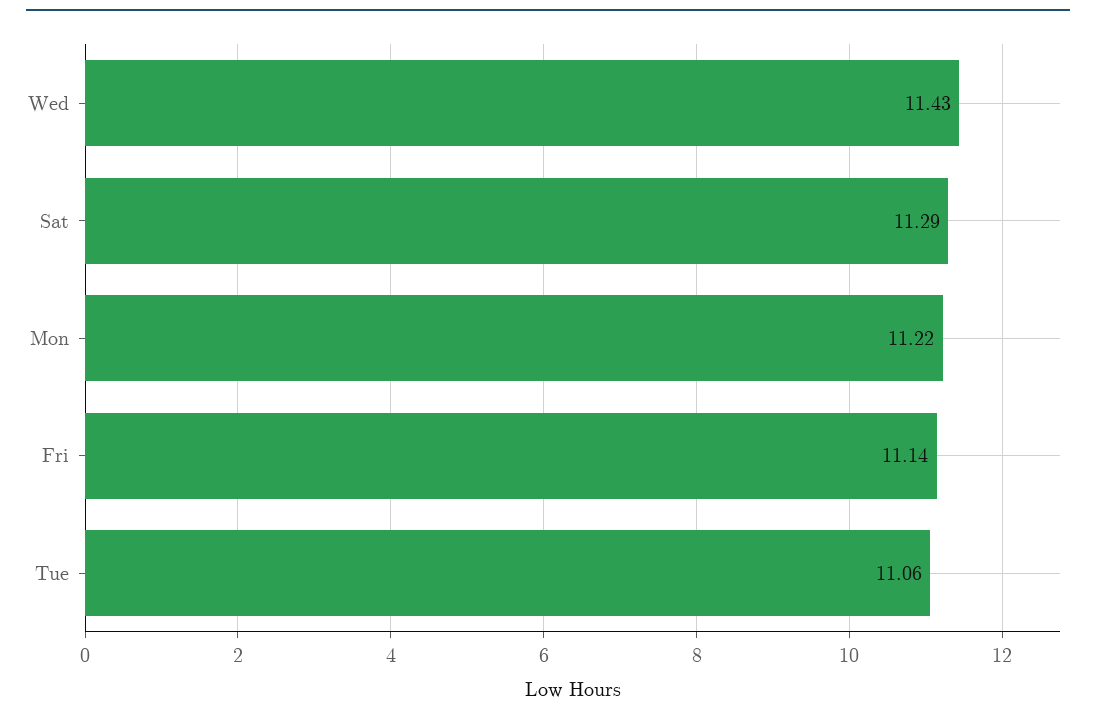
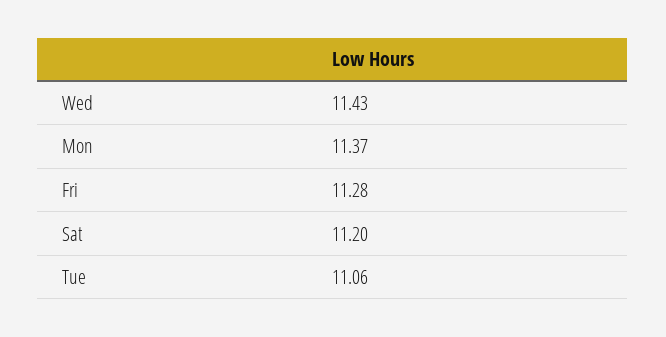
Sat: 11.29 -> 11.2
Mon: 11.22 -> 11.37
Fri: 11.14 -> 11.28

